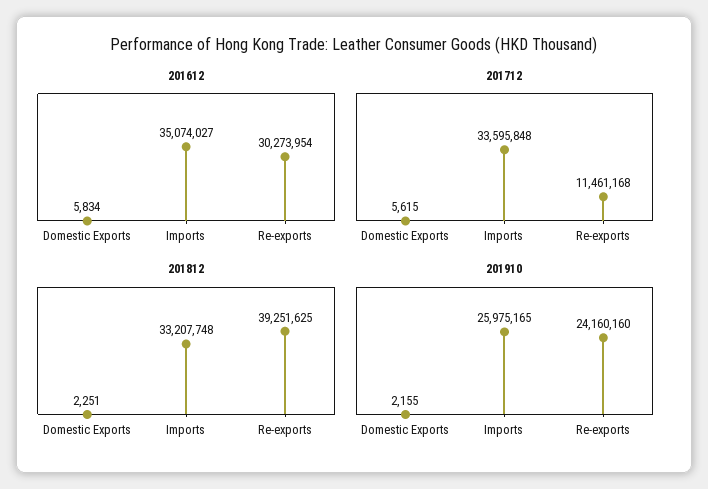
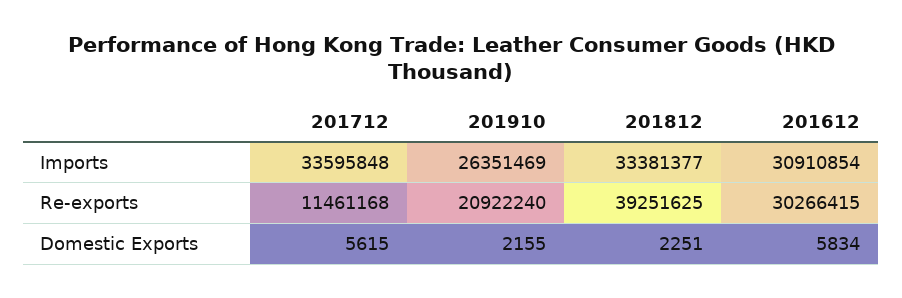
201612, Imports: 35074027 -> 30910854
201612, Re-exports: 30273954 -> 30266415
201812, Imports: 33207748 -> 33381377
201910, Imports: 25975165 -> 26351469
201910, Re-exports: 24160160 -> 20922240

